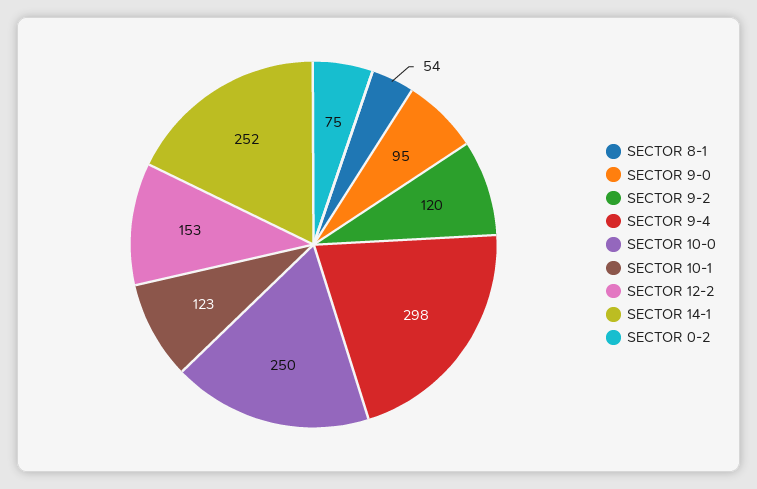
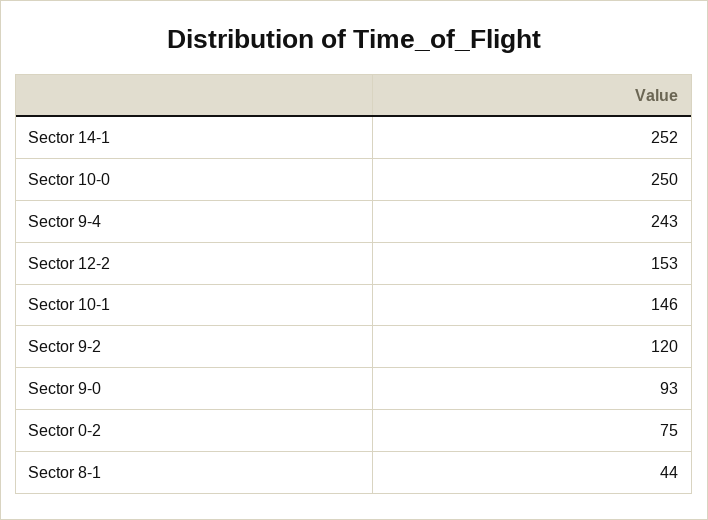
SECTOR 8-1: 54 -> 44
SECTOR 9-0: 95 -> 93
SECTOR 9-4: 298 -> 243
SECTOR 10-1: 123 -> 146

